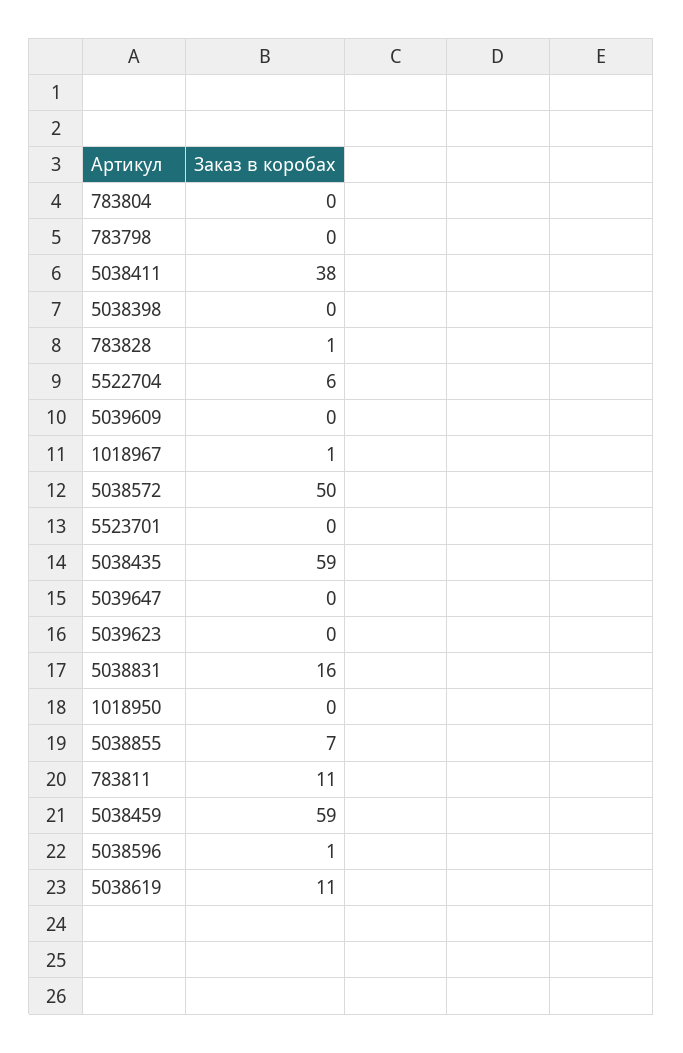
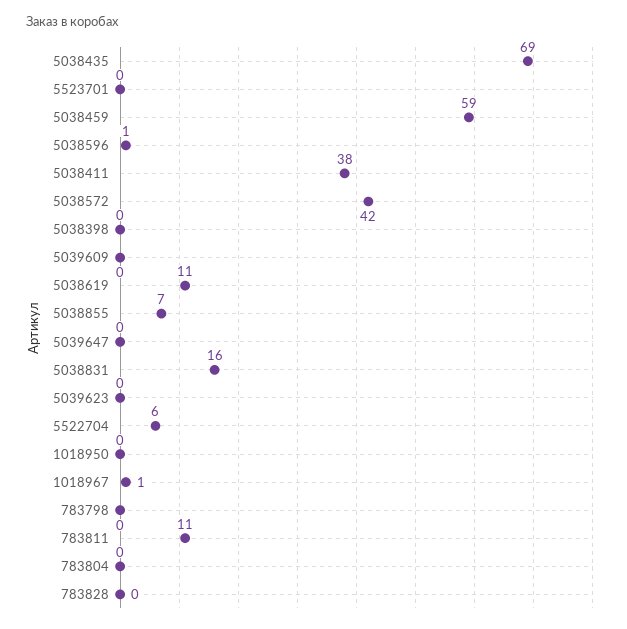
783828: 1 -> 0
5038572: 50 -> 42
5038435: 59 -> 69

